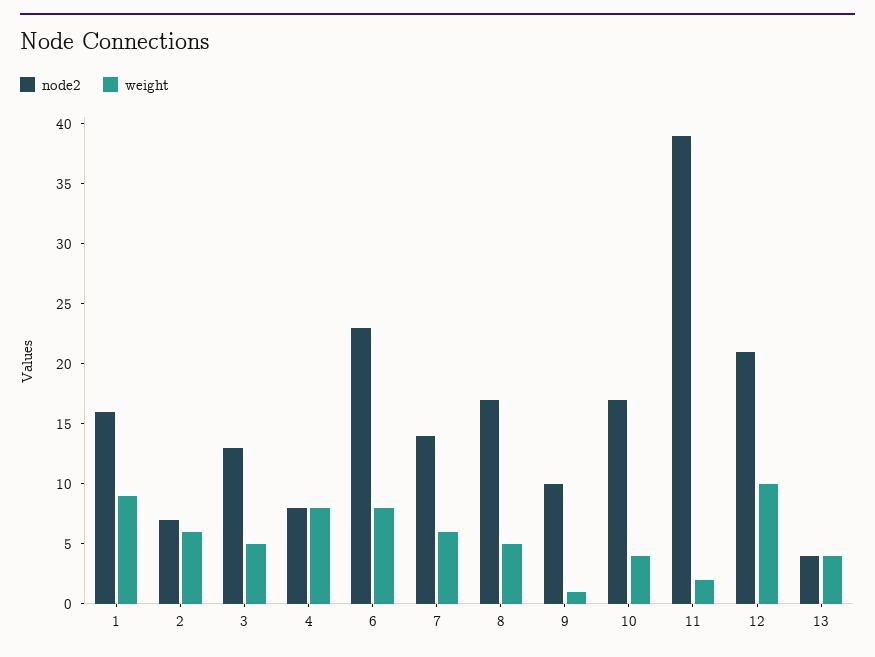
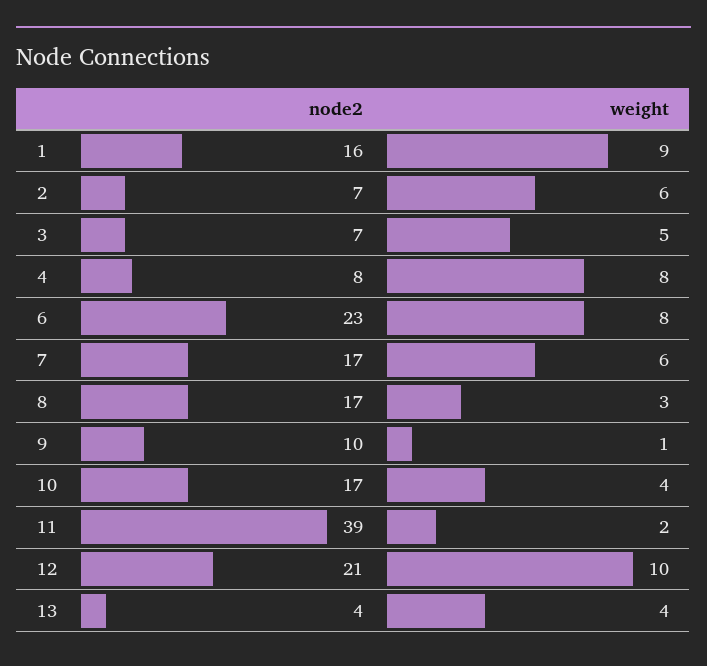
node2, 3: 13 -> 7
node2, 7: 14 -> 17
weight, 8: 5 -> 3

